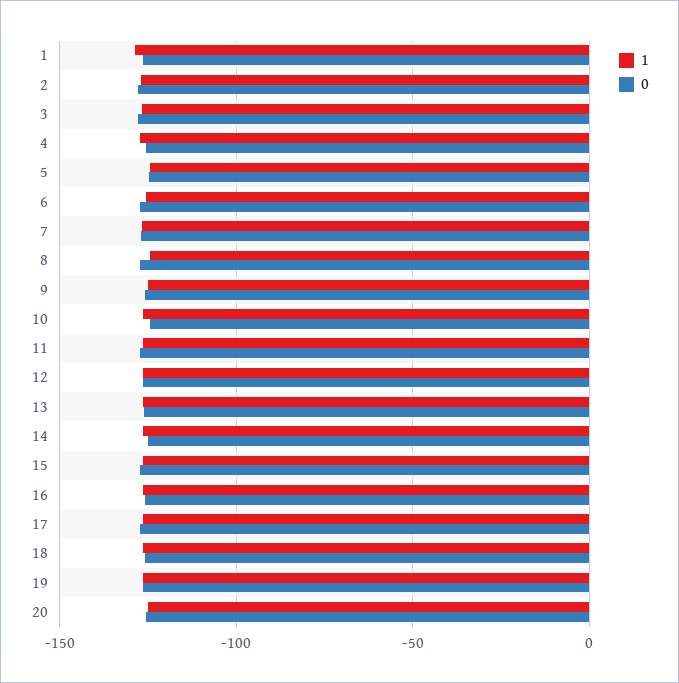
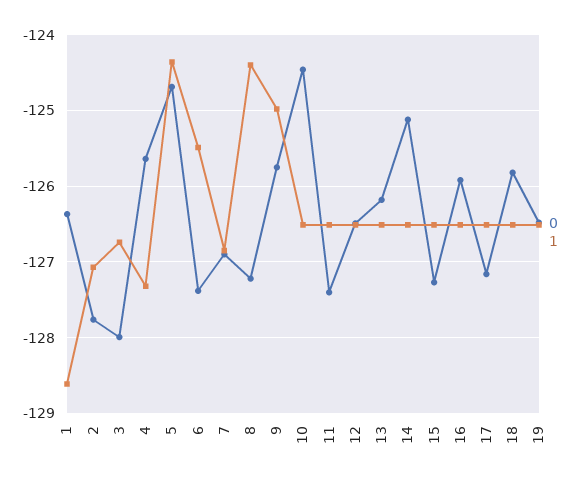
1, 20: -125 -> none
0, 20: -125 -> none

